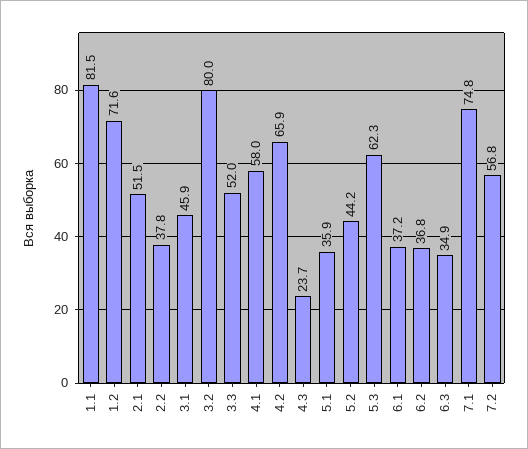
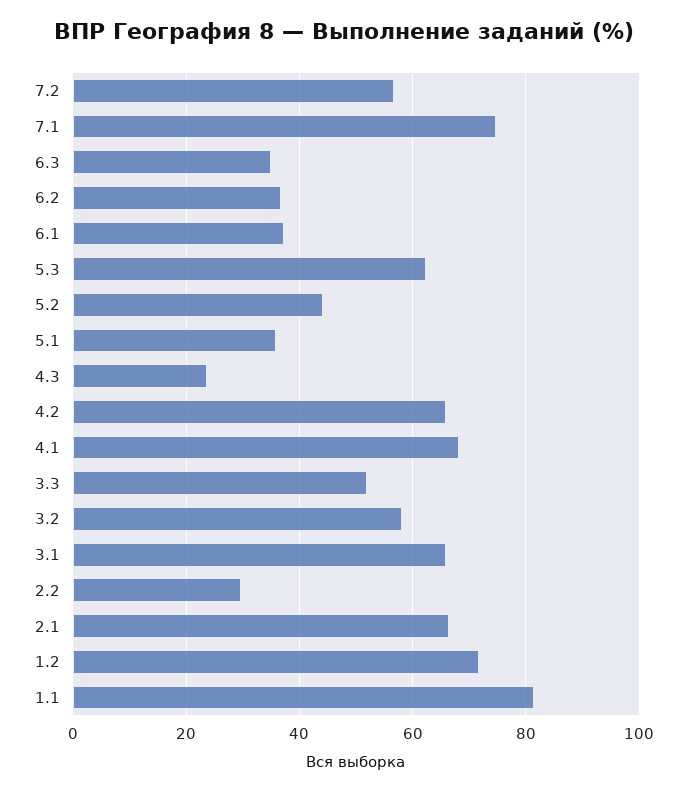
2.1: 51.5 -> 66
2.2: 37.8 -> 30
3.1: 45.9 -> 66
3.2: 80 -> 58
4.1: 58 -> 68

